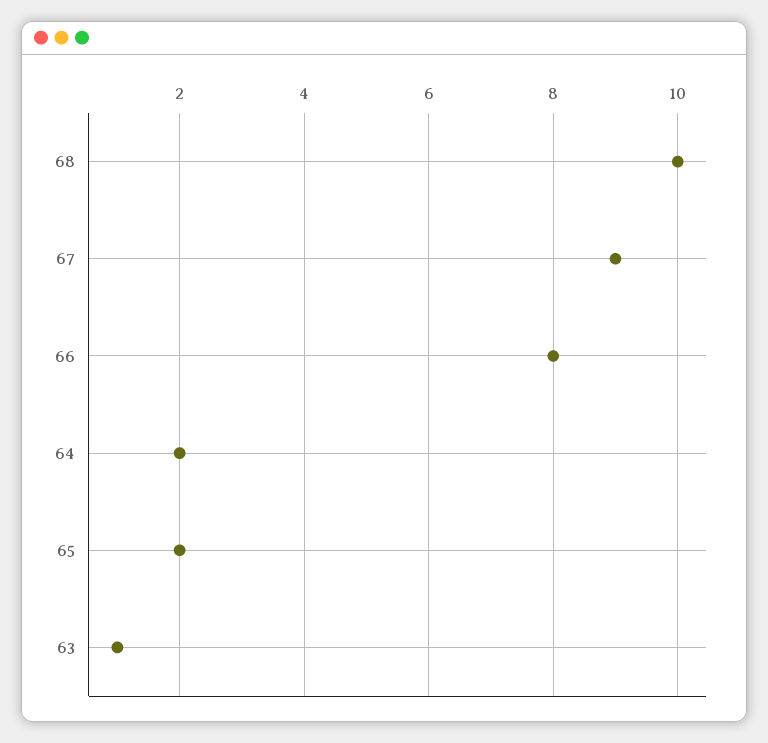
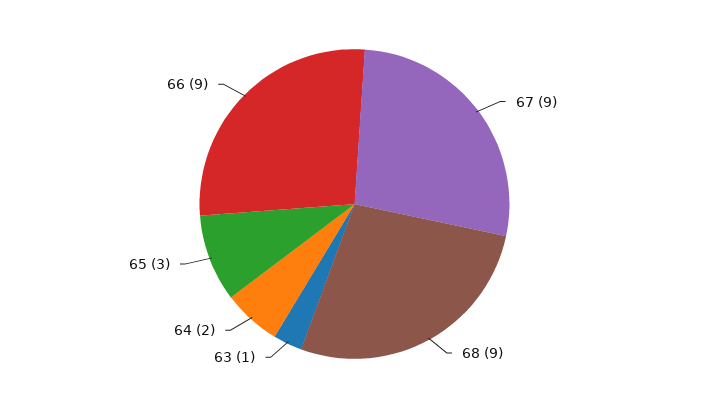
68: 10 -> 9
66: 8 -> 9
65: 2 -> 3

